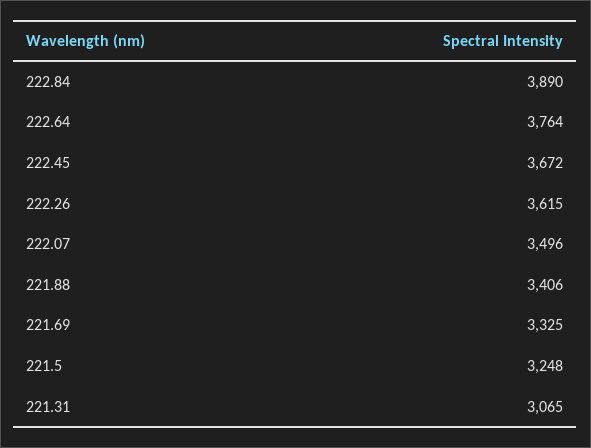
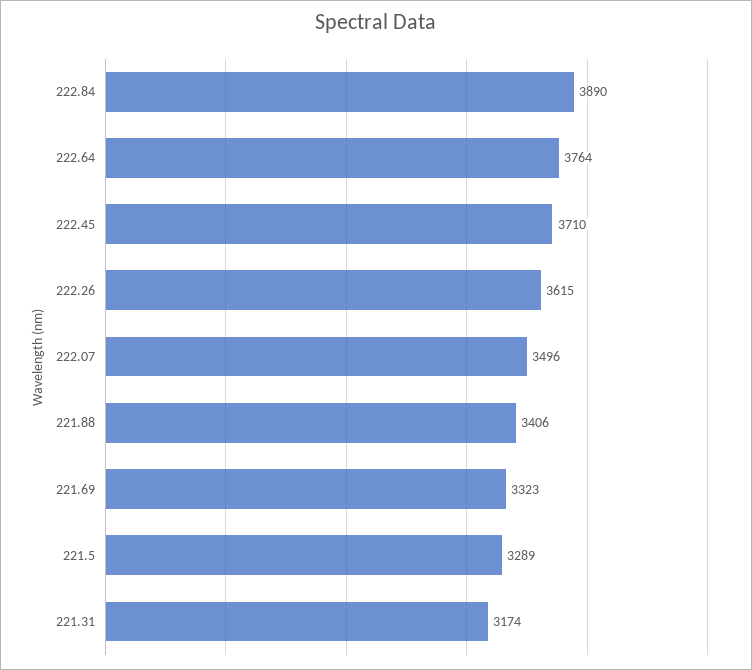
222.45: 3672 -> 3710
221.69: 3325 -> 3323
221.5: 3248 -> 3289
221.31: 3065 -> 3174

